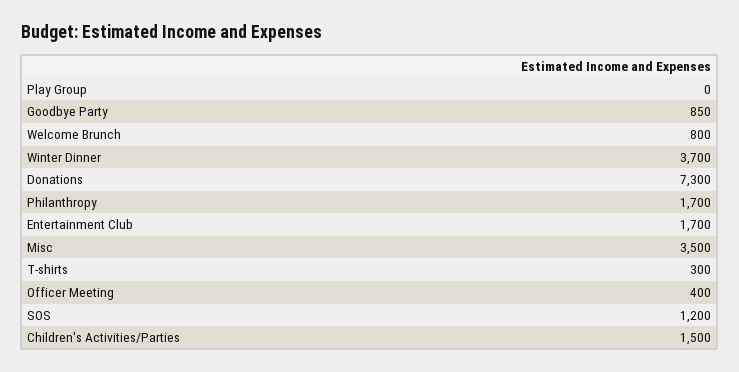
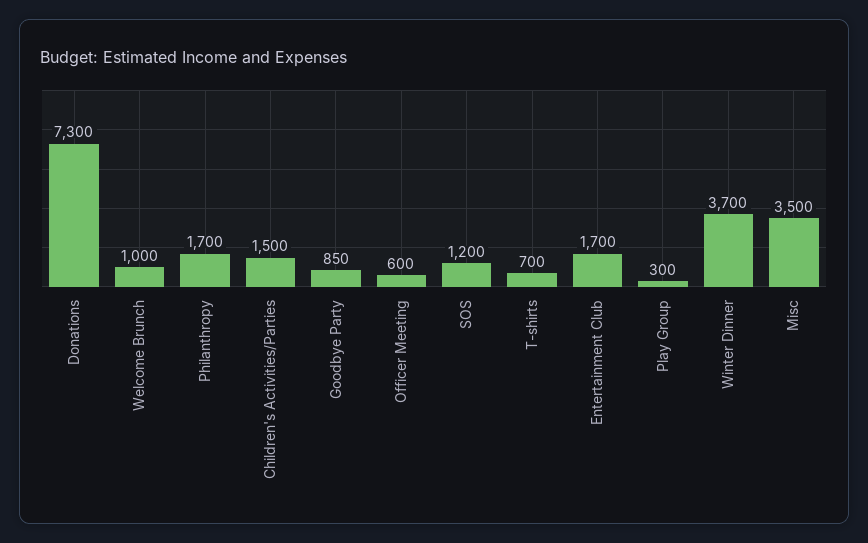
Play Group: 0 -> 300
Welcome Brunch: 800 -> 1000
T-shirts: 300 -> 700
Officer Meeting: 400 -> 600

